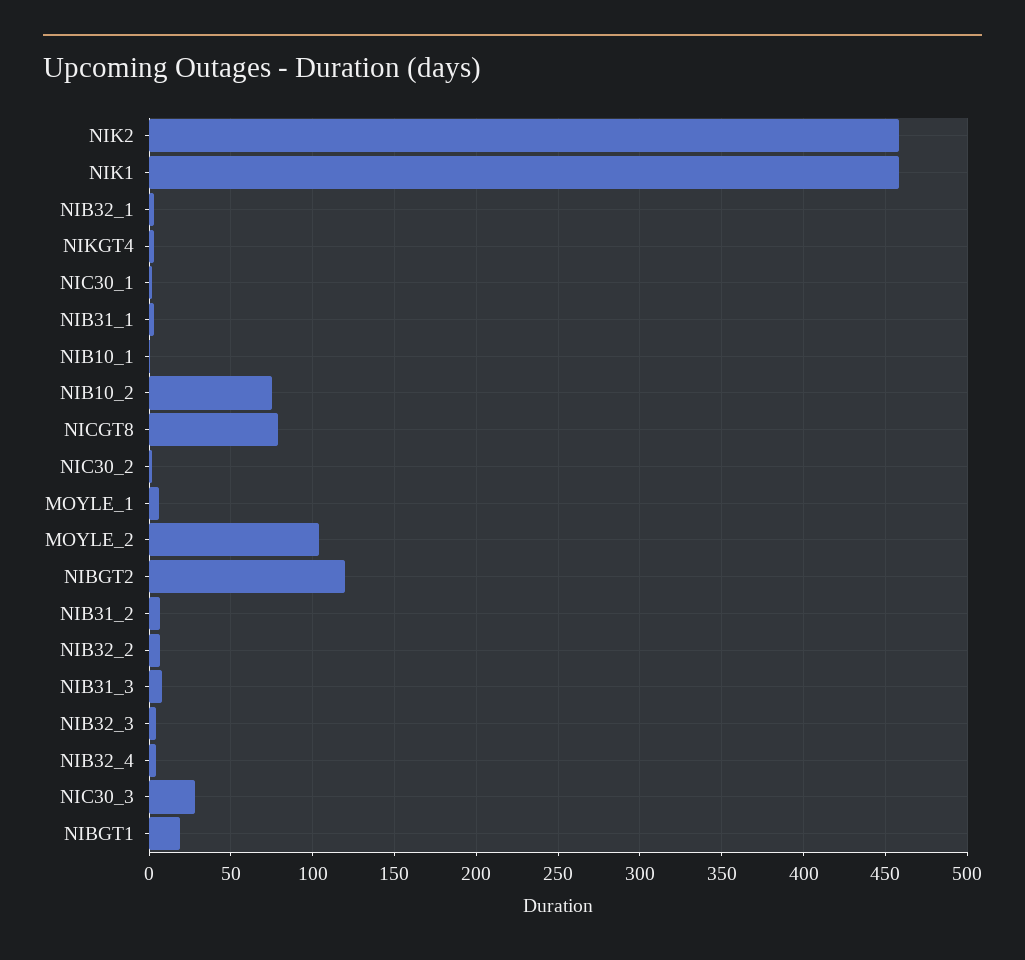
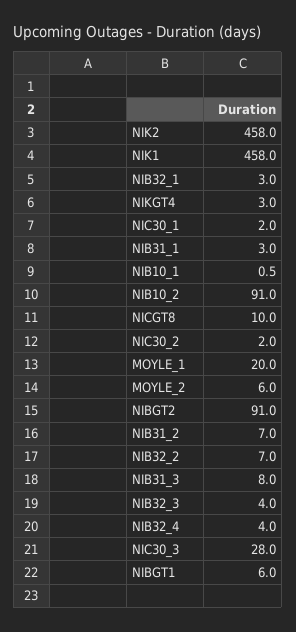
NIB10_2: 75 -> 91
NICGT8: 80 -> 10
MOYLE_1: 5 -> 20
MOYLE_2: 105 -> 6
NIBGT2: 120 -> 91
NIBGT1: 20 -> 6

